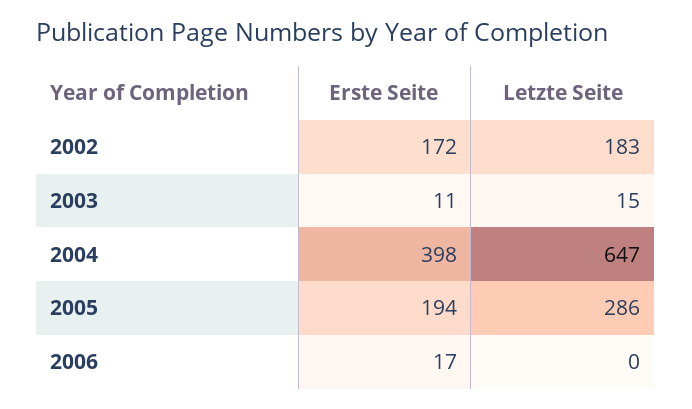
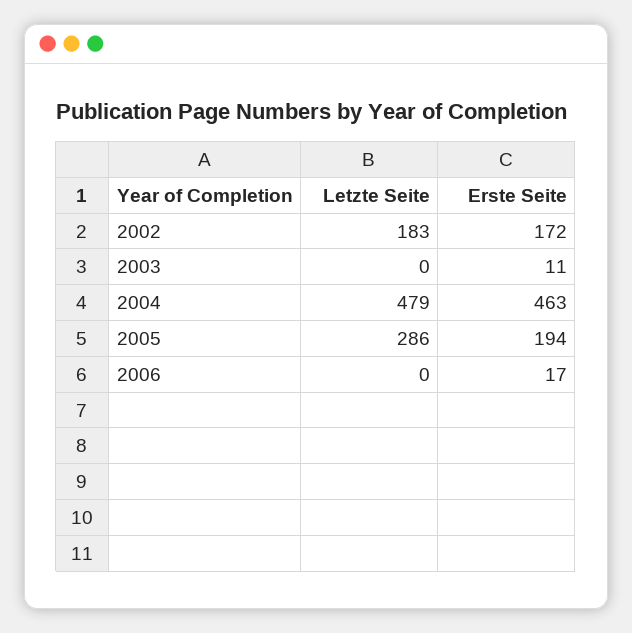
Letzte Seite, 2003: 15 -> 0
Erste Seite, 2004: 398 -> 463
Letzte Seite, 2004: 647 -> 479

